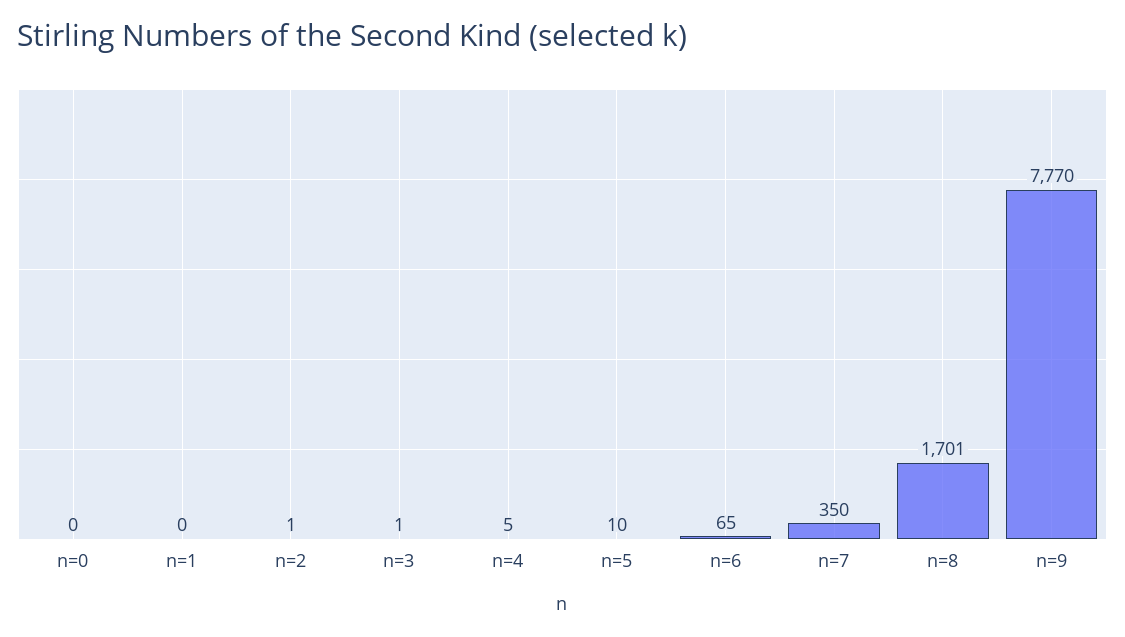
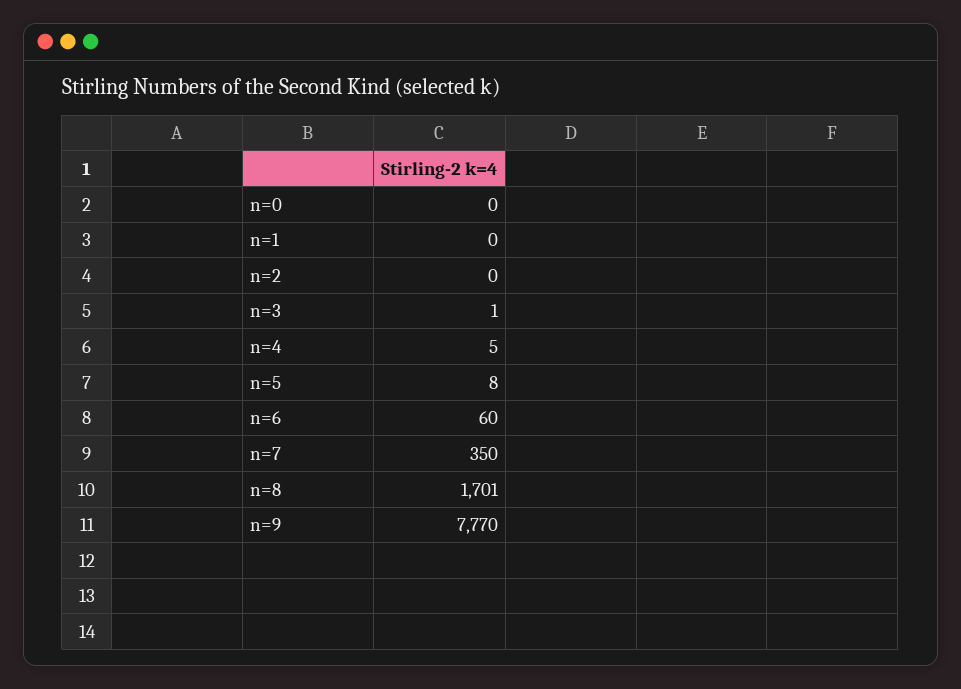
n=2: 1 -> 0
n=5: 10 -> 8
n=6: 65 -> 60

